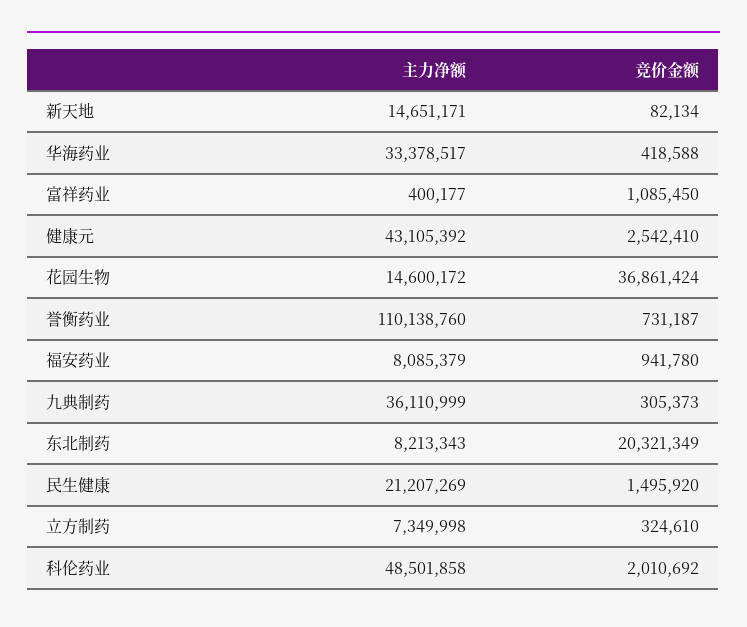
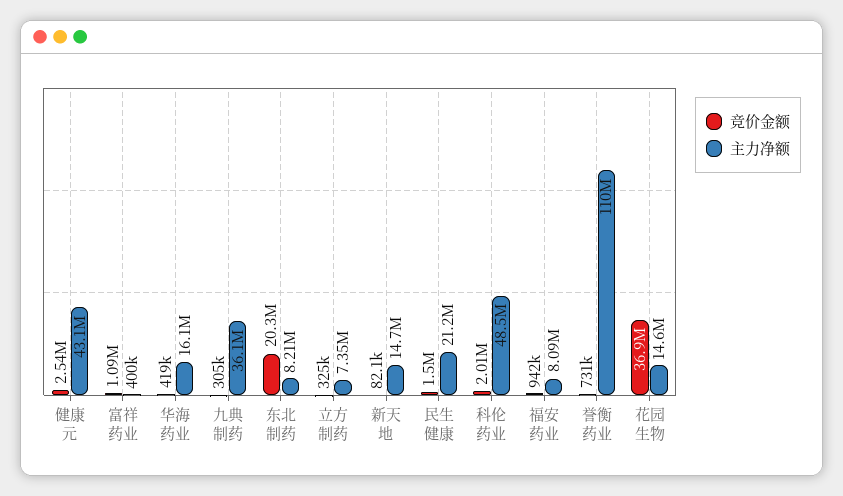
主力净额, 华海药业: 33378517 -> 16100000

